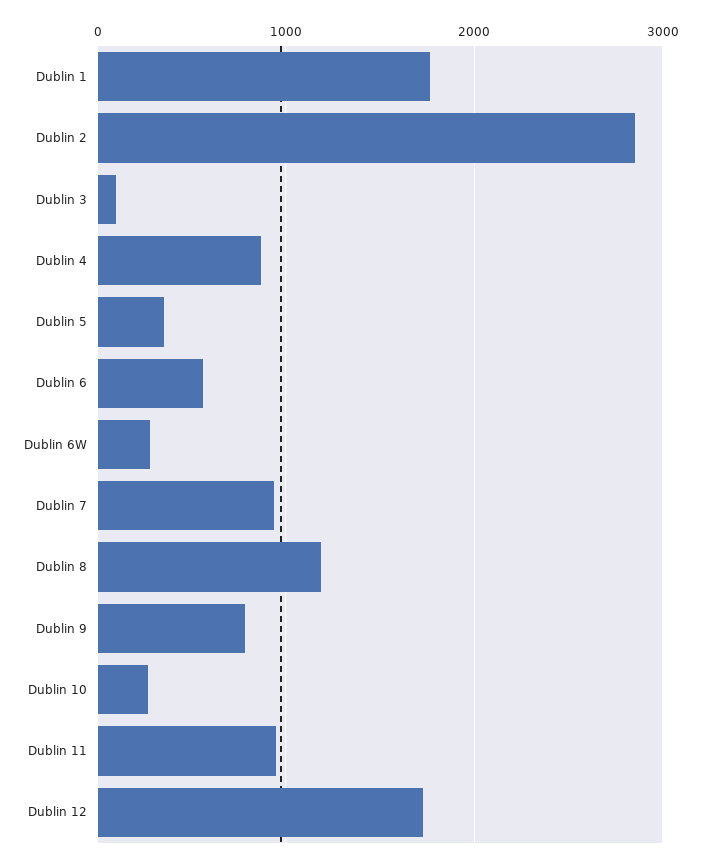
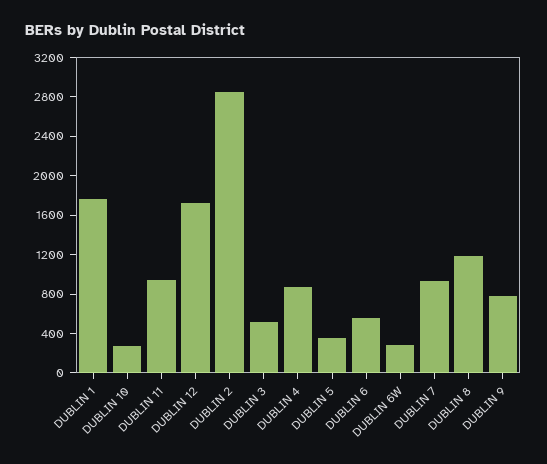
Dublin 3: 100 -> 500

